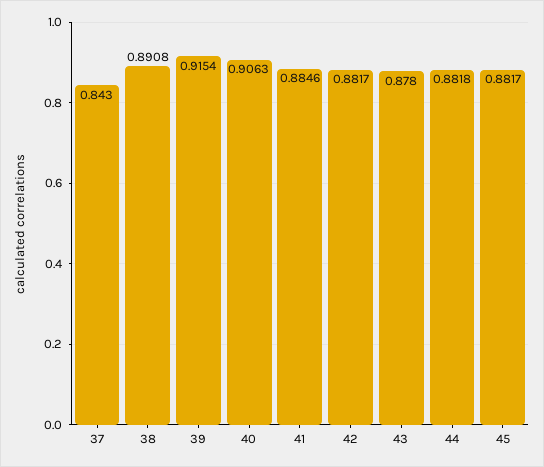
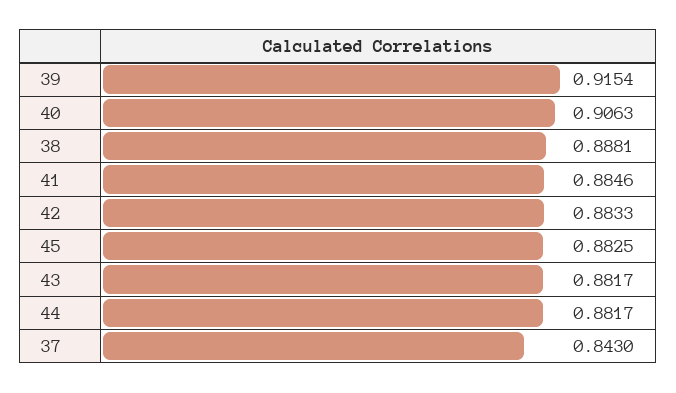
38: 0.8908 -> 0.8881
42: 0.8817 -> 0.8833
43: 0.878 -> 0.8817
44: 0.8818 -> 0.8817
45: 0.8817 -> 0.8825

